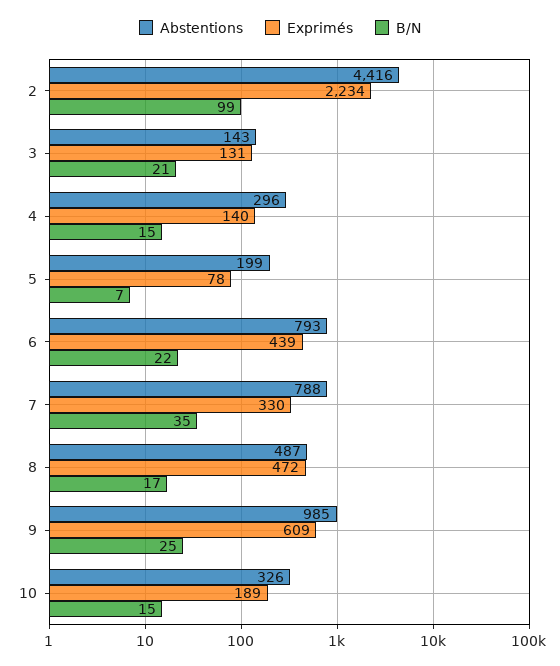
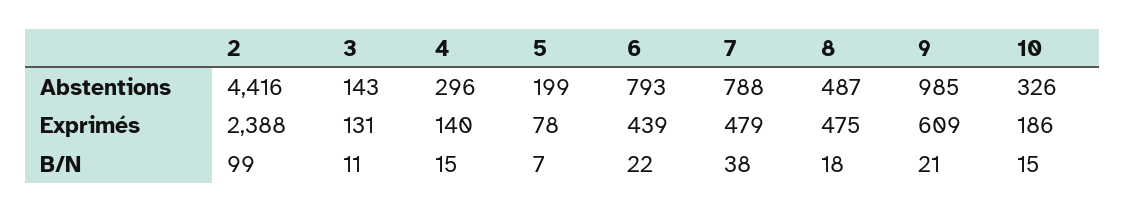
Exprimés, 2: 2234 -> 2388
B/N, 3: 21 -> 11
Exprimés, 7: 330 -> 479
B/N, 7: 35 -> 38
Exprimés, 8: 472 -> 475
B/N, 8: 17 -> 18
B/N, 9: 25 -> 21
Exprimés, 10: 189 -> 186

